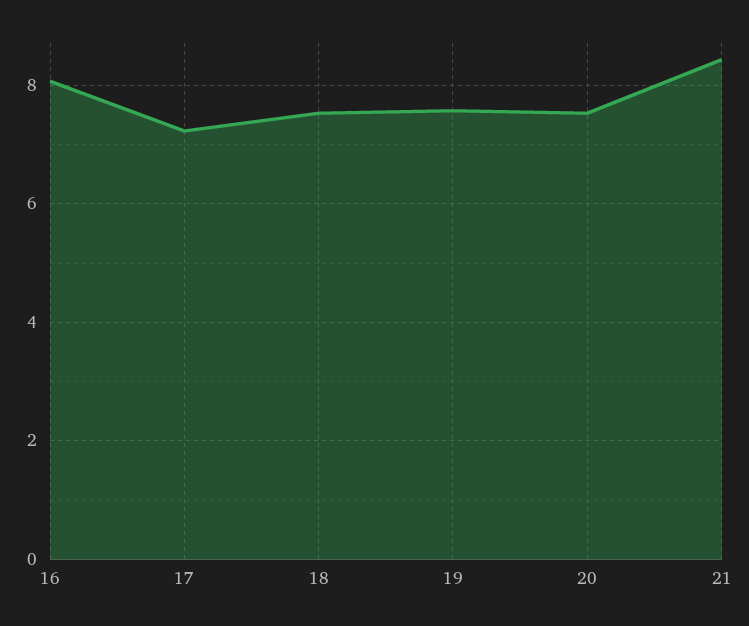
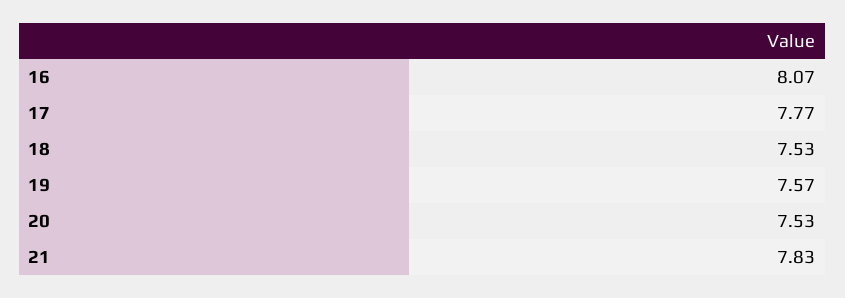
17: 7.2 -> 7.77
21: 8.4 -> 7.83

